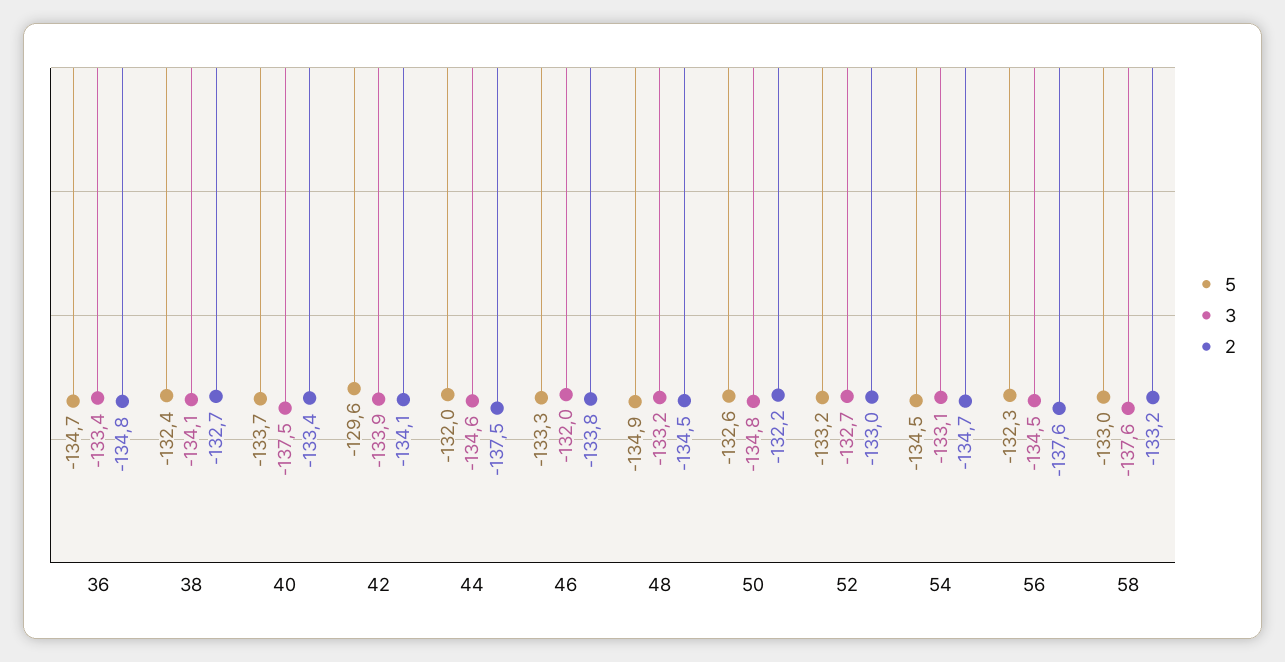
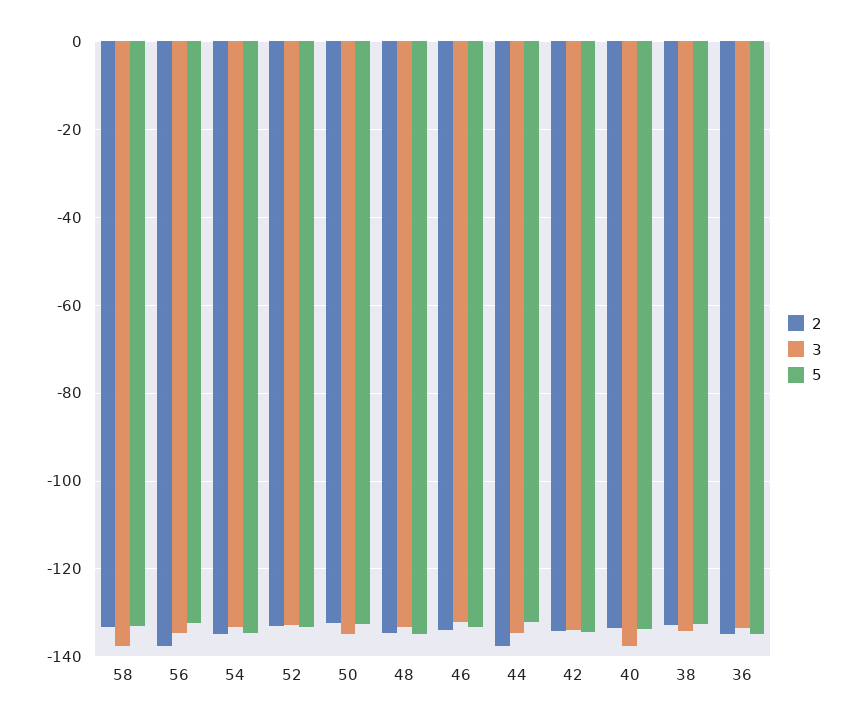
5, 42: -129.6 -> -134

